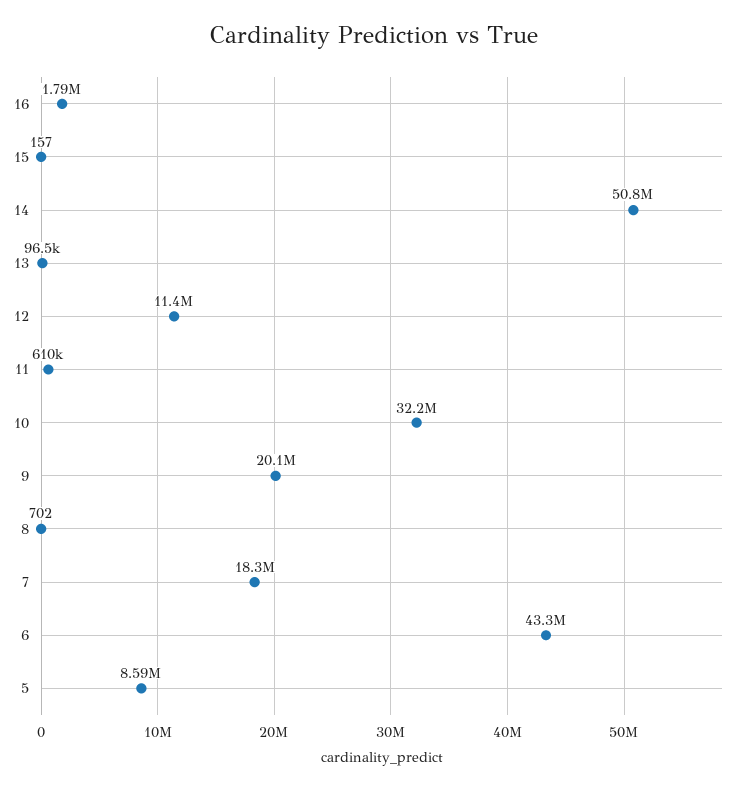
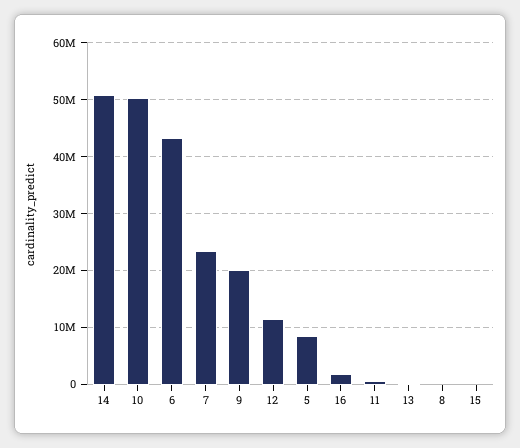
10: 32200000 -> 50000000
7: 18300000 -> 24000000

